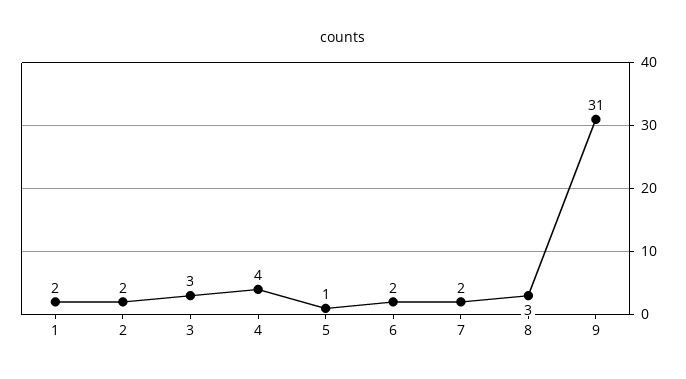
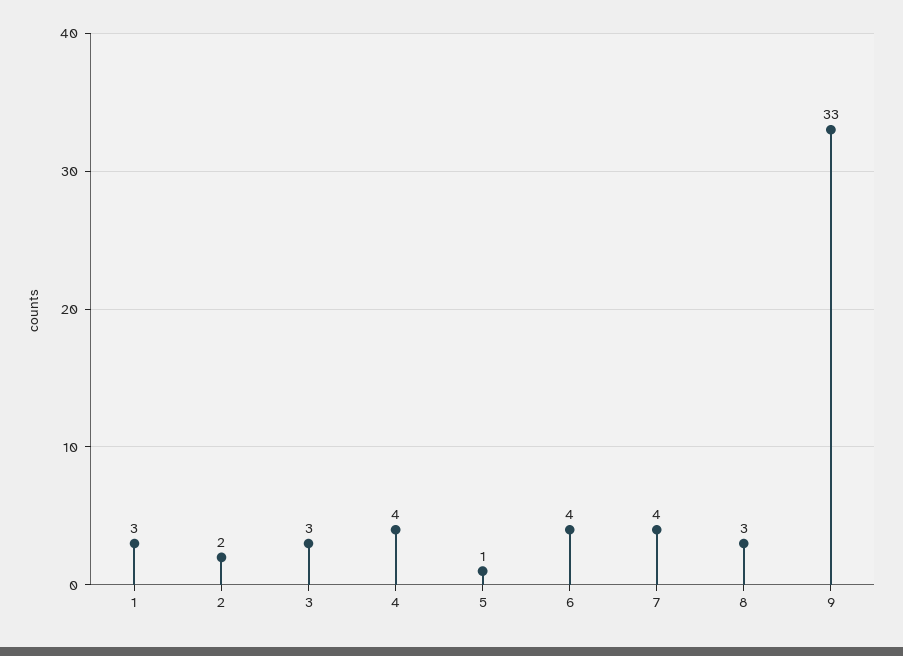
1: 2 -> 3
6: 2 -> 4
7: 2 -> 4
9: 31 -> 33

